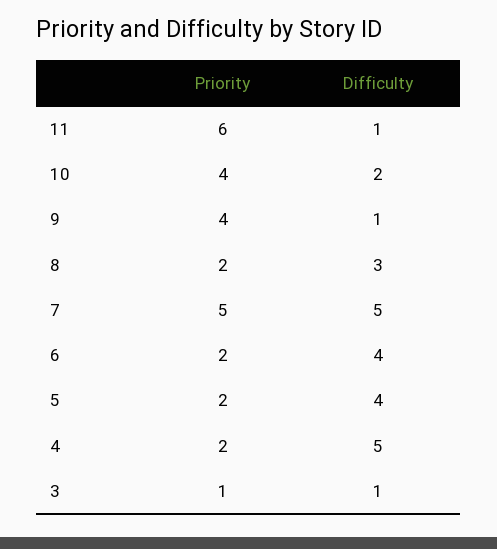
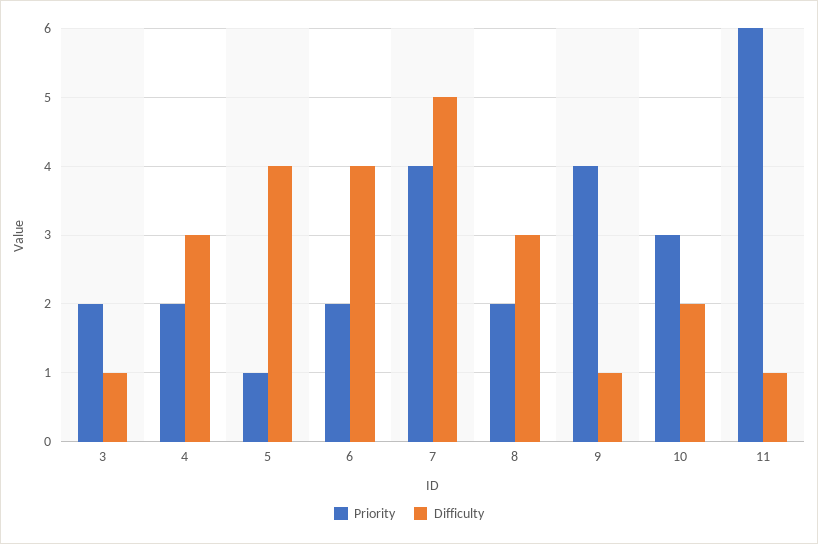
Priority, 10: 4 -> 3
Priority, 7: 5 -> 4
Priority, 5: 2 -> 1
Difficulty, 4: 5 -> 3
Priority, 3: 1 -> 2

